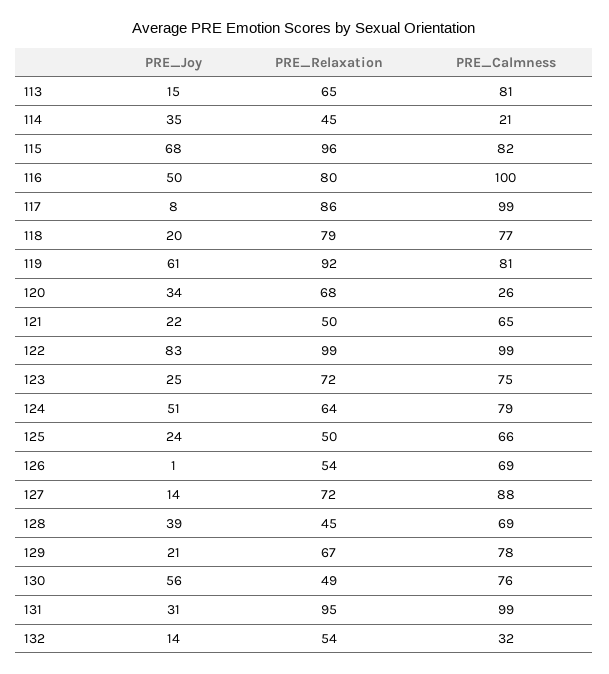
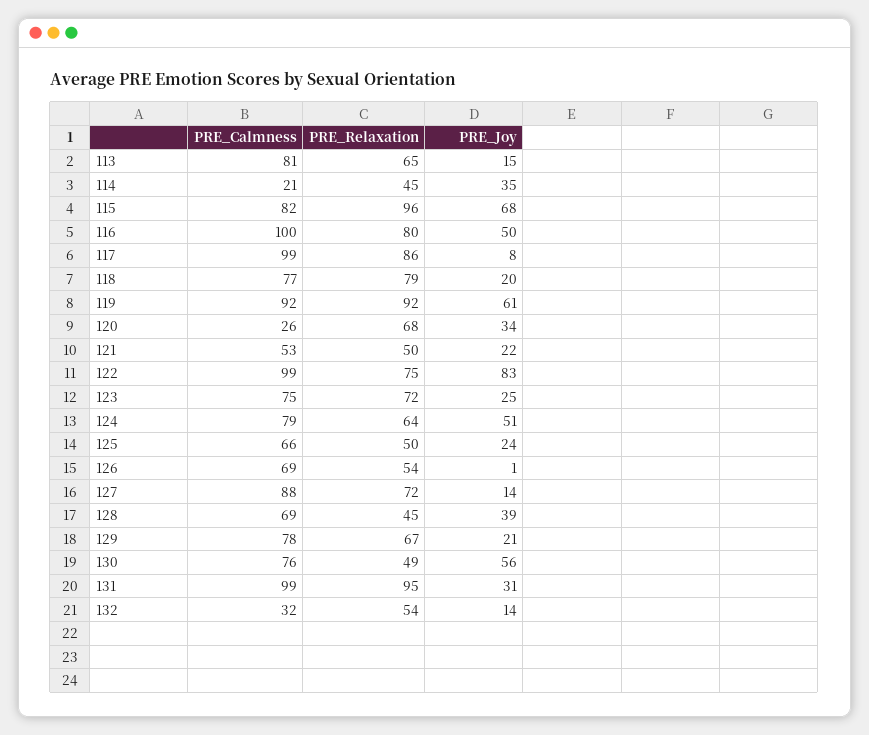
PRE_Calmness, 119: 81 -> 92
PRE_Calmness, 121: 65 -> 53
PRE_Relaxation, 122: 99 -> 75

